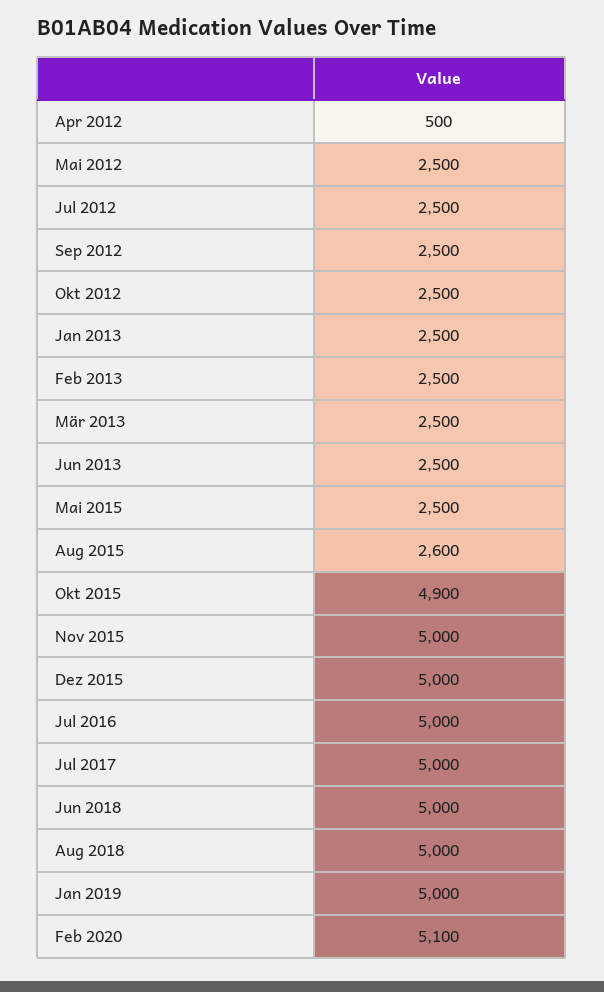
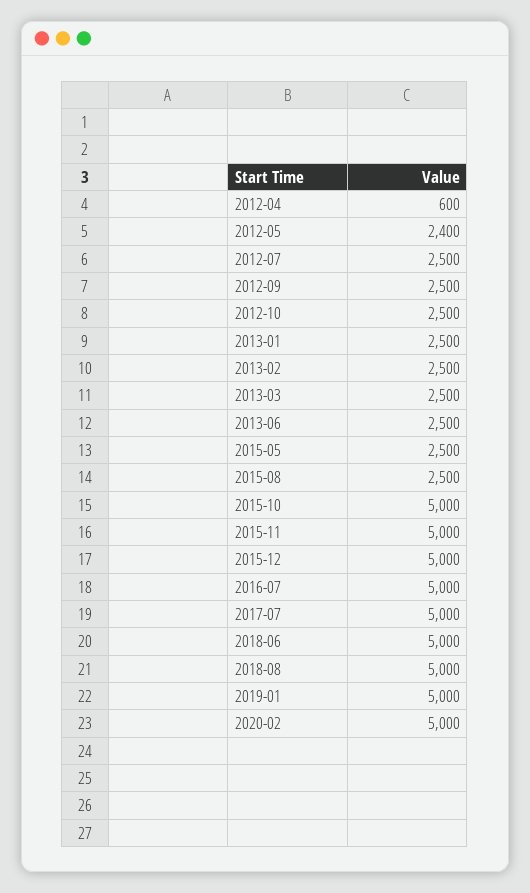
Apr 2012: 500 -> 600
Mai 2012: 2500 -> 2400
Aug 2015: 2600 -> 2500
Okt 2015: 4900 -> 5000
Feb 2020: 5100 -> 5000

